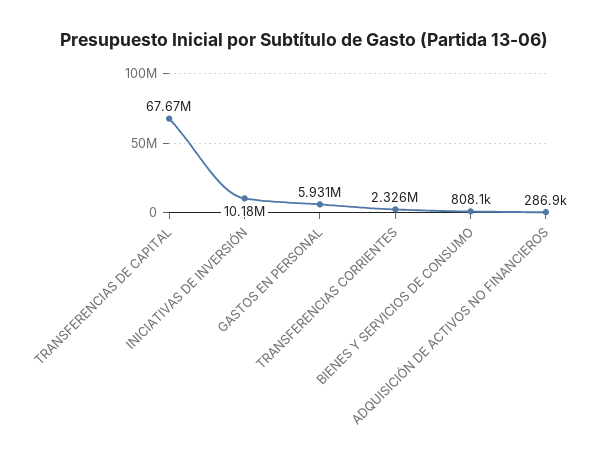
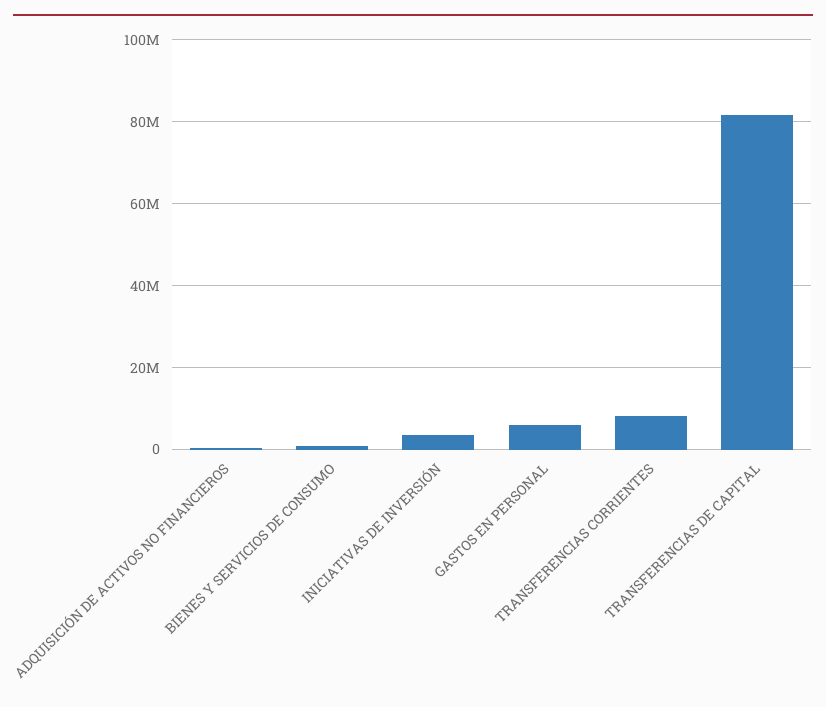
TRANSFERENCIAS DE CAPITAL: 67670000 -> 82000000
INICIATIVAS DE INVERSIÓN: 10180000 -> 4000000
TRANSFERENCIAS CORRIENTES: 2326000 -> 8000000

